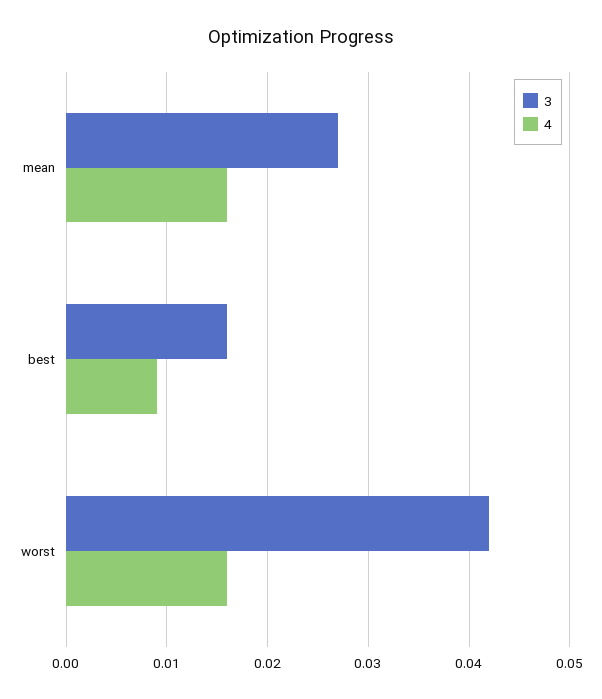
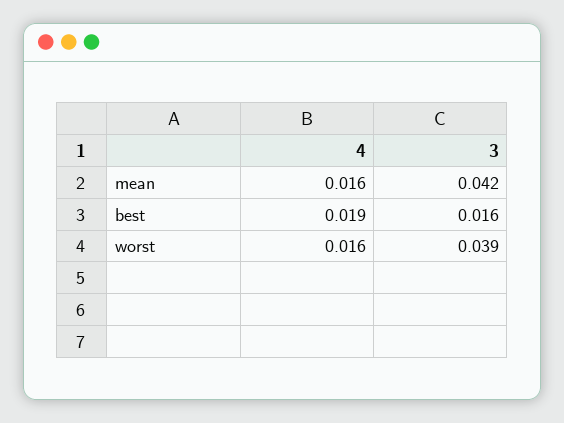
3, mean: 0.027 -> 0.042
4, best: 0.009 -> 0.019
3, worst: 0.042 -> 0.039

